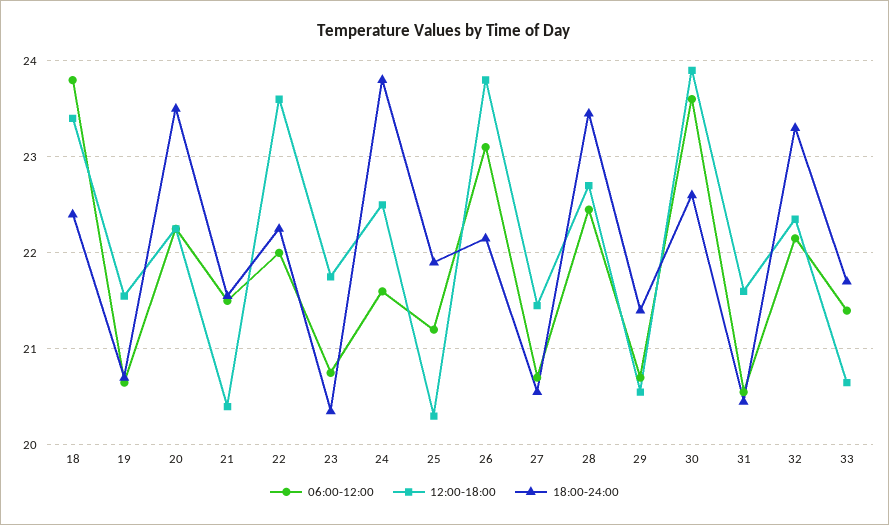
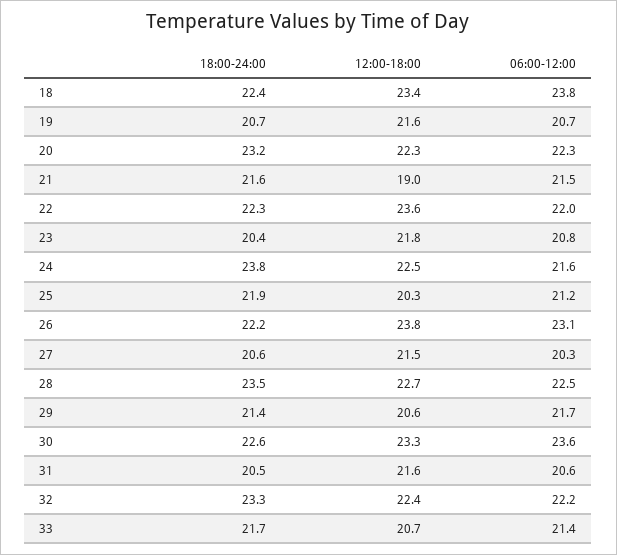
18:00-24:00, 20: 23.5 -> 23.2
12:00-18:00, 21: 20.4 -> 19
06:00-12:00, 27: 20.7 -> 20.3
06:00-12:00, 29: 20.7 -> 21.7
12:00-18:00, 30: 23.9 -> 23.3

